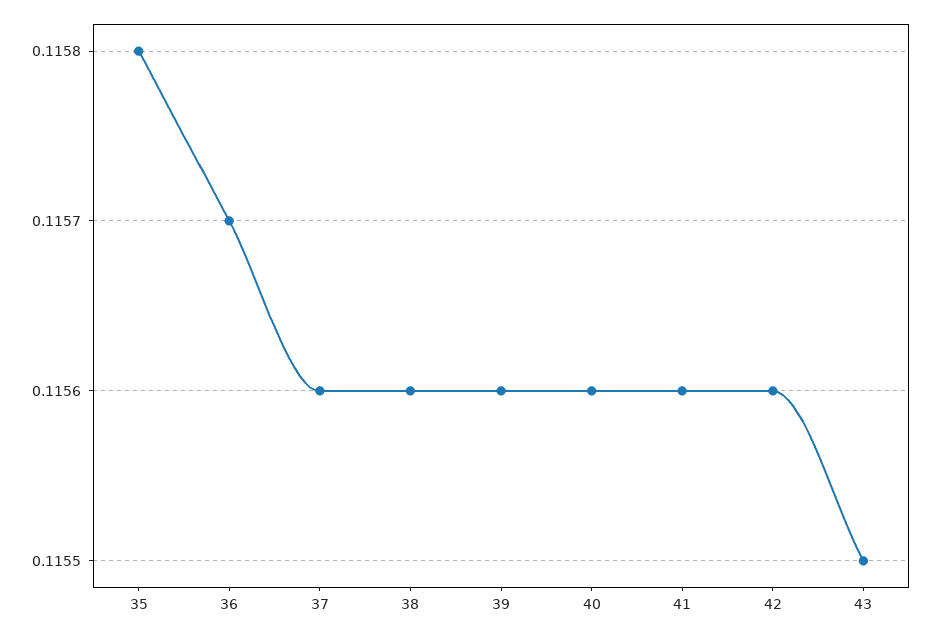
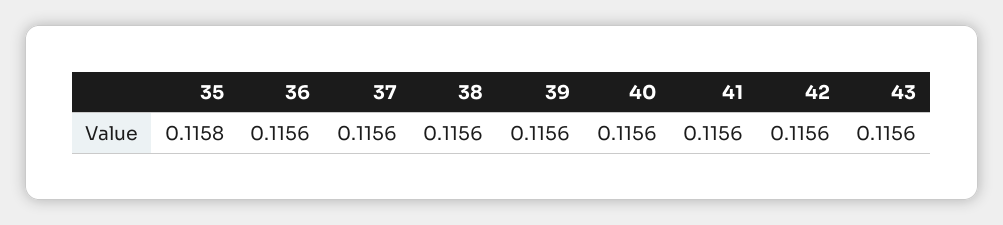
36: 0.1157 -> 0.1156
43: 0.1155 -> 0.1156

